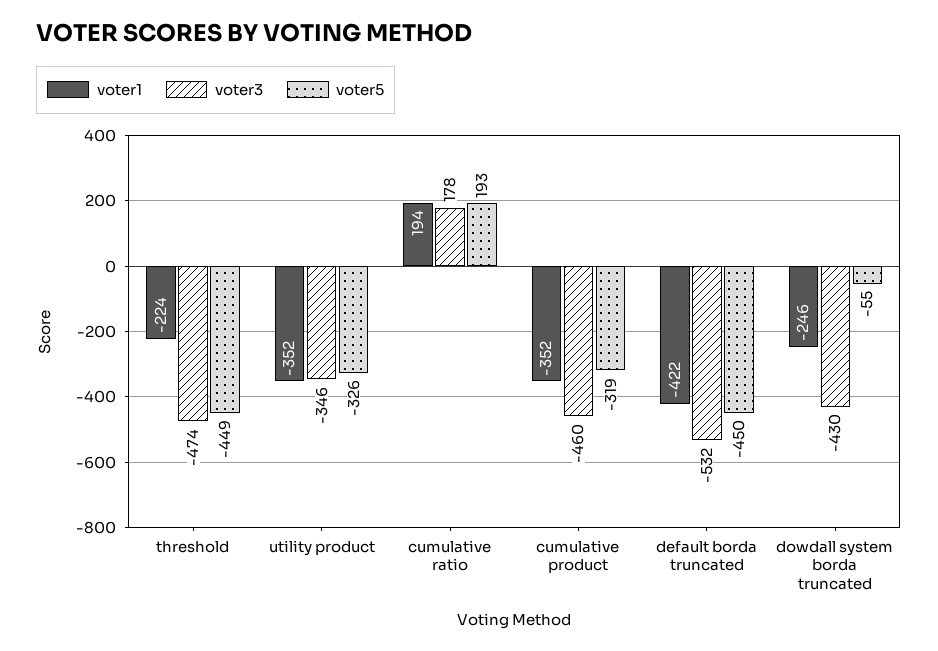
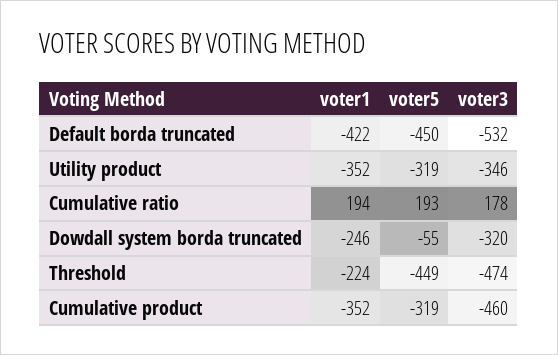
voter5, utility product: -326 -> -319
voter3, dowdall system borda truncated: -430 -> -320

